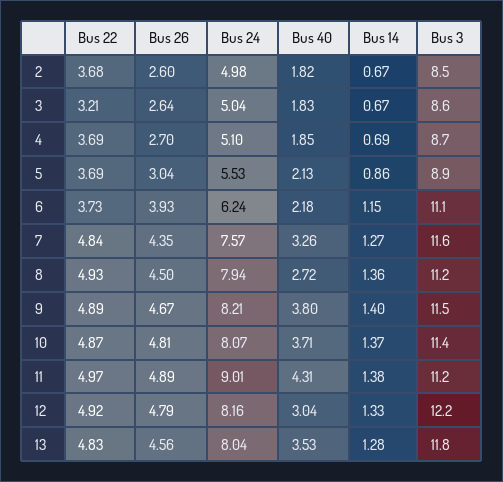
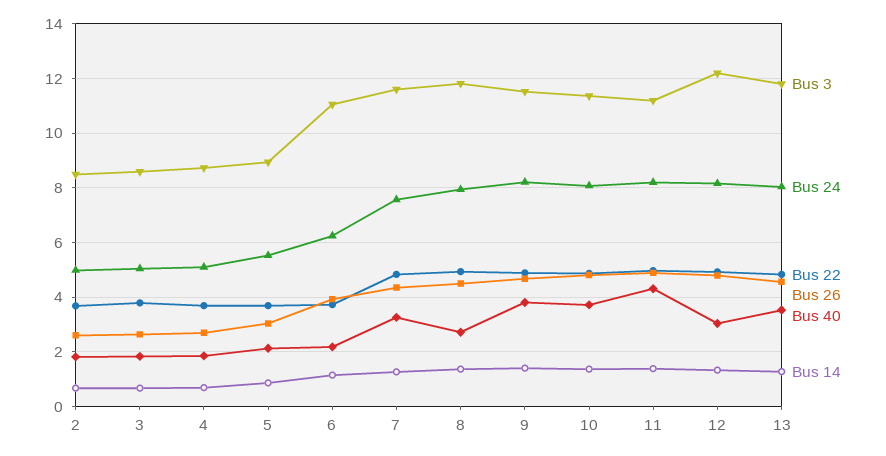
Bus 22, 3: 3.21 -> 3.75
Bus 3, 8: 11.2 -> 11.75
Bus 24, 11: 9.01 -> 8.25

